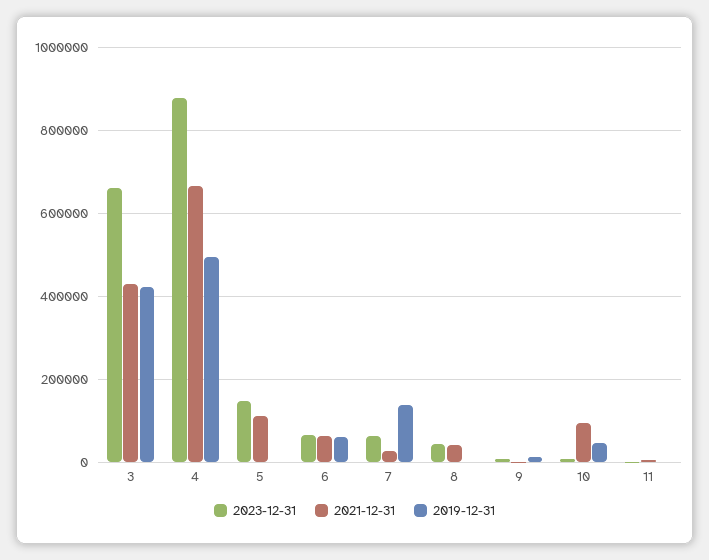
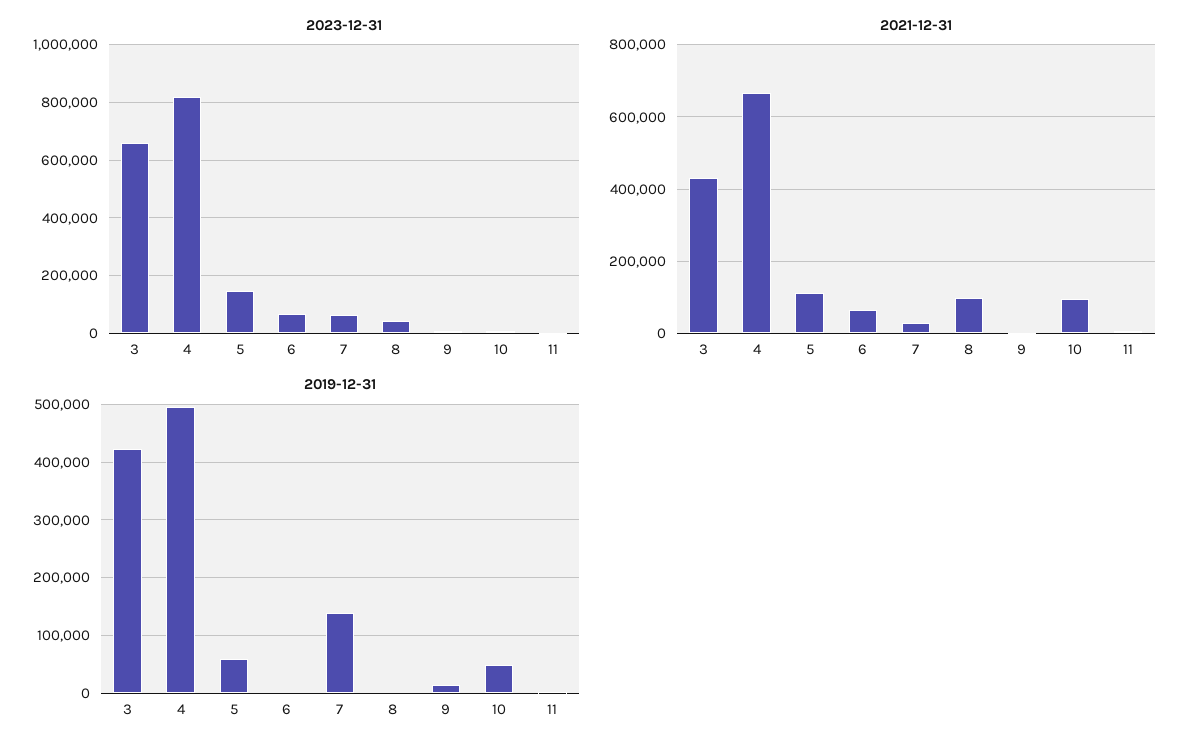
2023-12-31, 4: 880000 -> 825000
2019-12-31, 5: 0 -> 60000
2019-12-31, 6: 60000 -> 0
2021-12-31, 8: 40000 -> 100000

